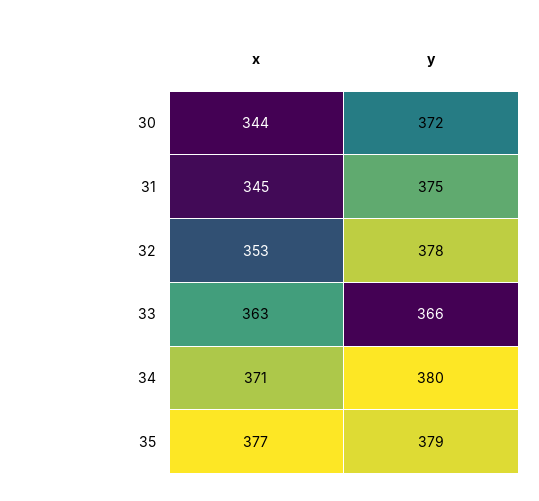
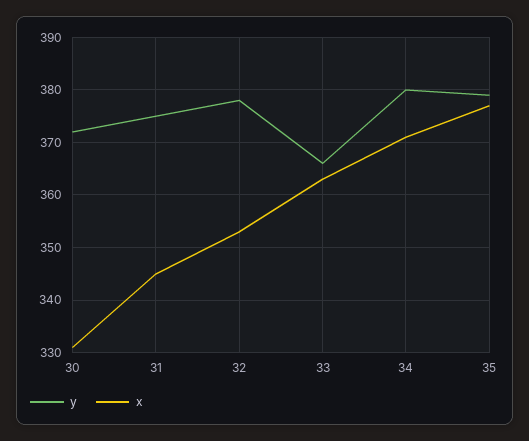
x, 30: 344 -> 330

